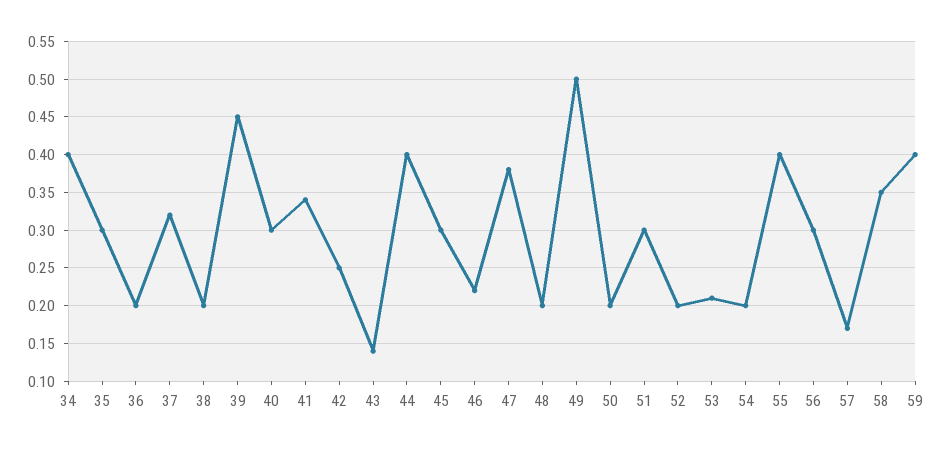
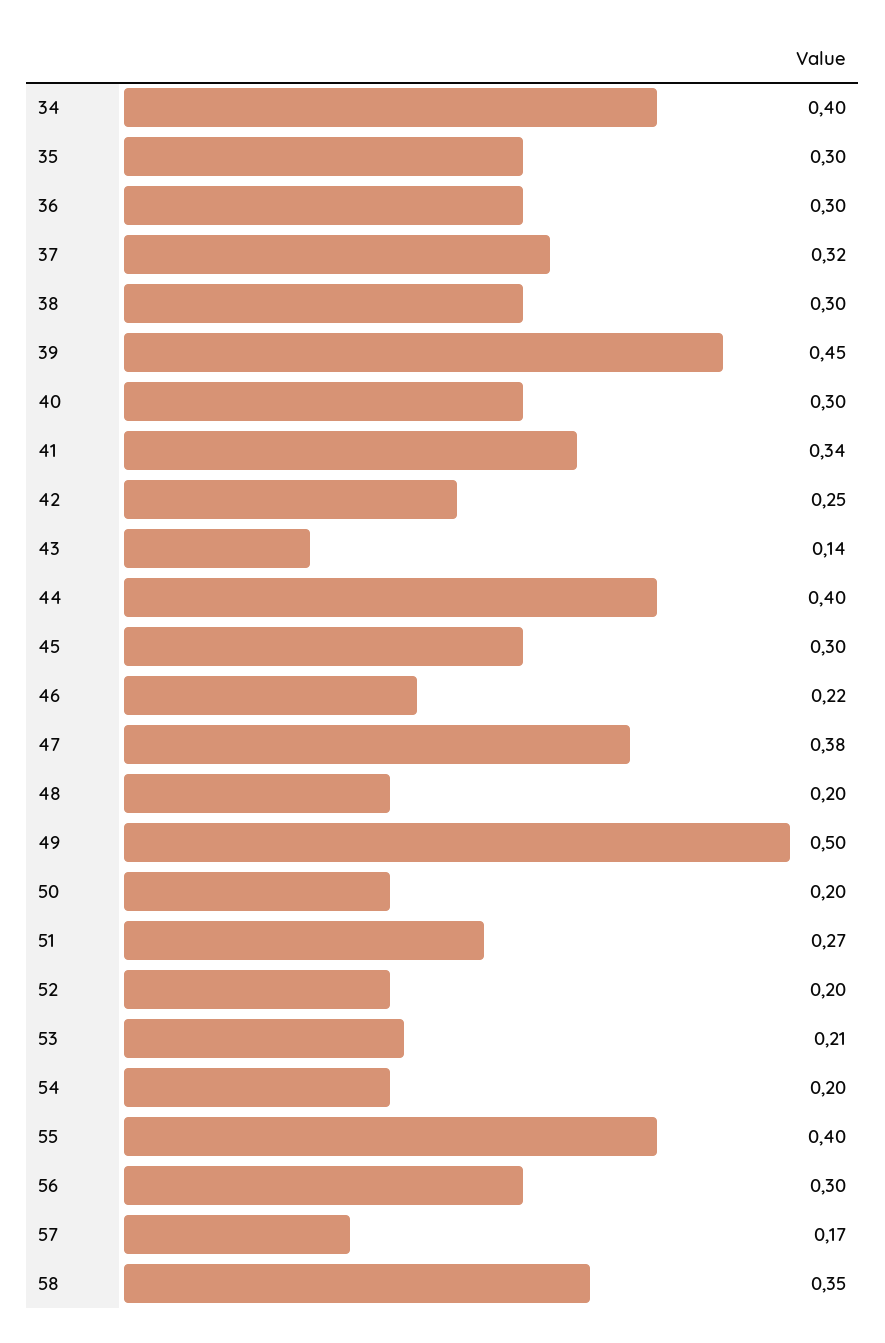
36: 0.2 -> 0.3
38: 0.2 -> 0.3
51: 0.3 -> 0.27
59: 0.4 -> none

